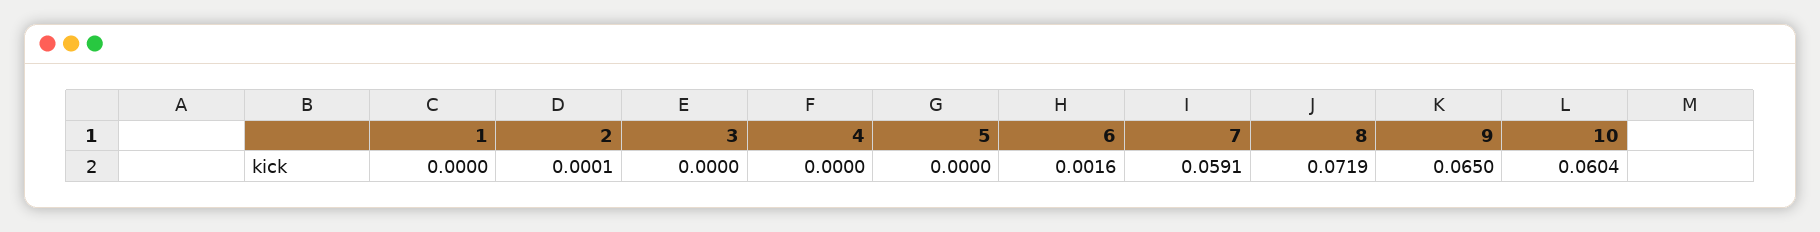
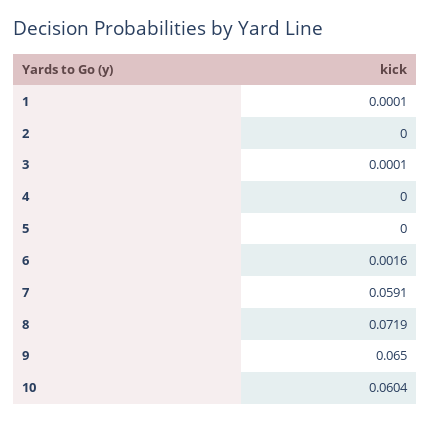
1: 0 -> 0.0001
2: 0.0001 -> 0
3: 0 -> 0.0001

